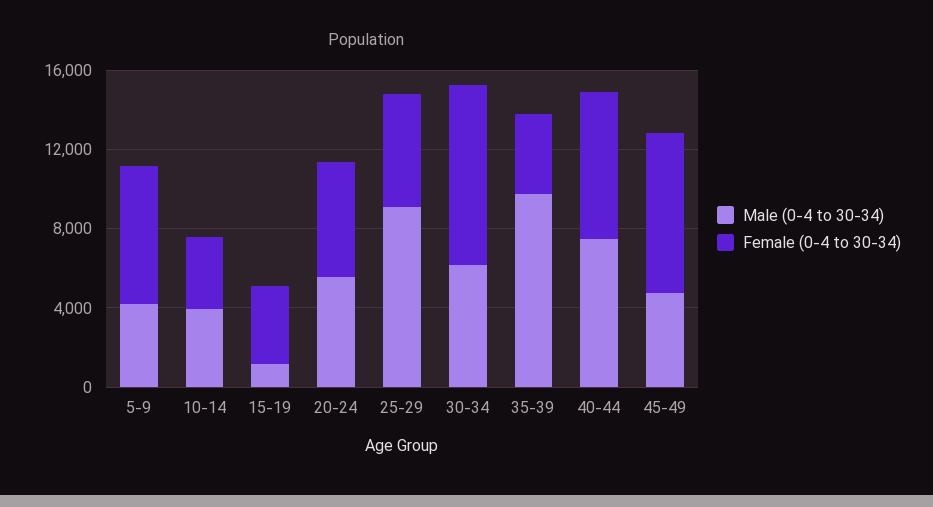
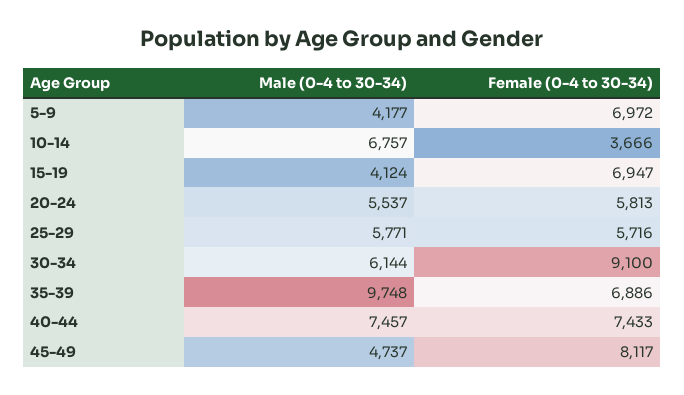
Male (0-4 to 30-34), 10-14: 4000 -> 6757
Male (0-4 to 30-34), 15-19: 1000 -> 4124
Female (0-4 to 30-34), 15-19: 4000 -> 6947
Male (0-4 to 30-34), 25-29: 9000 -> 5771
Female (0-4 to 30-34), 35-39: 4000 -> 6886

